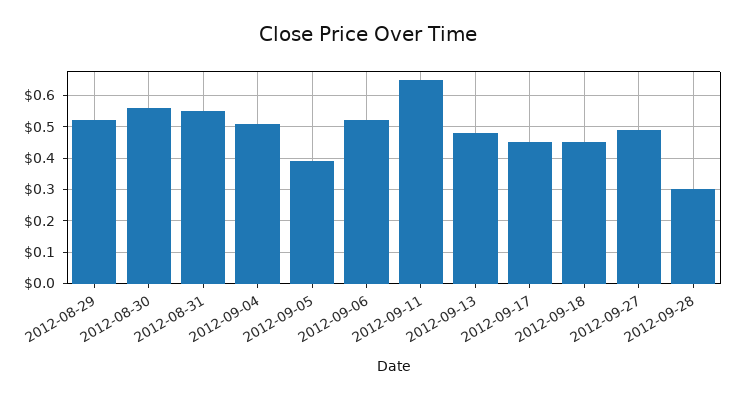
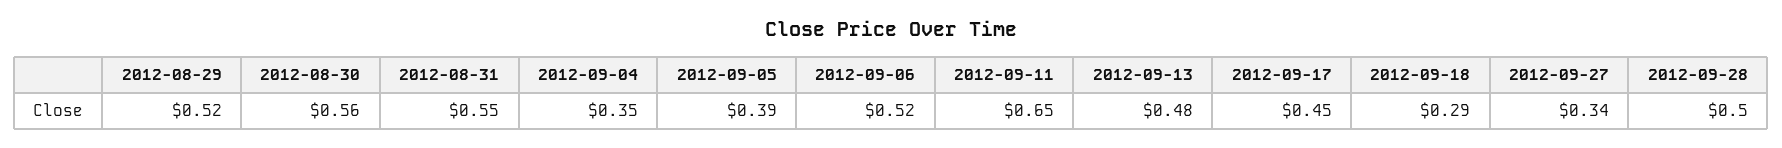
2012-09-04: 0.5 -> 0.35
2012-09-18: 0.45 -> 0.29
2012-09-27: 0.5 -> 0.34
2012-09-28: 0.3 -> 0.5

